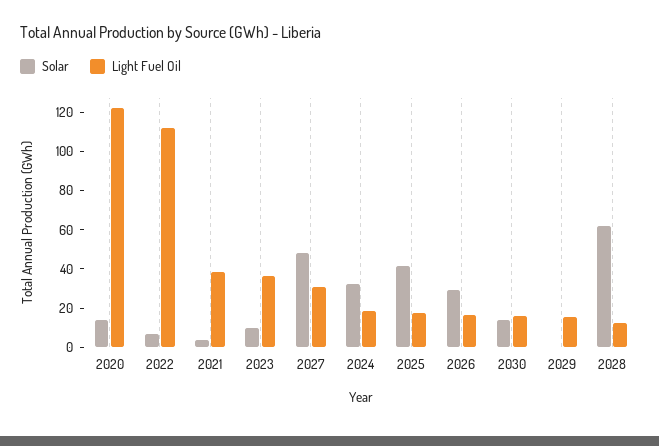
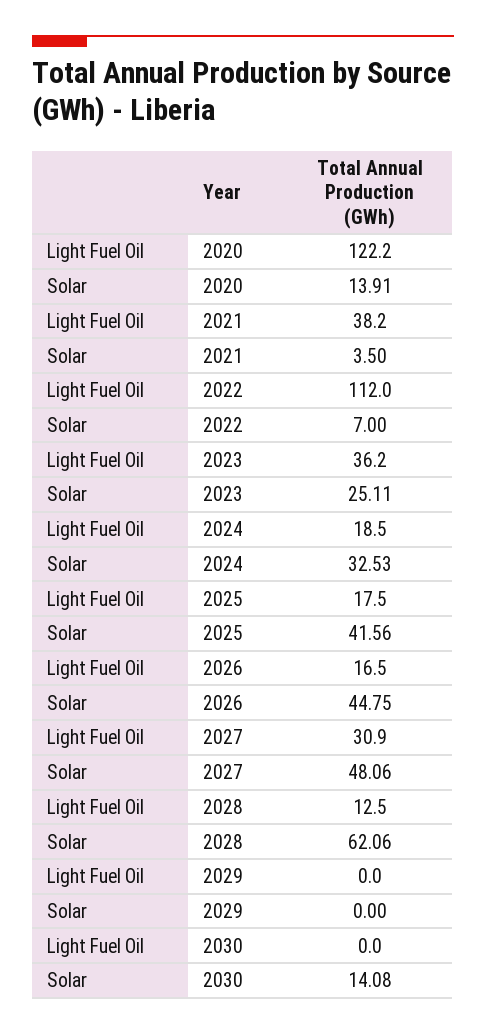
Solar, 2023: 10 -> 25.11
Solar, 2026: 30 -> 44.75
Light Fuel Oil, 2030: 15 -> 0
Light Fuel Oil, 2029: 15 -> 0

